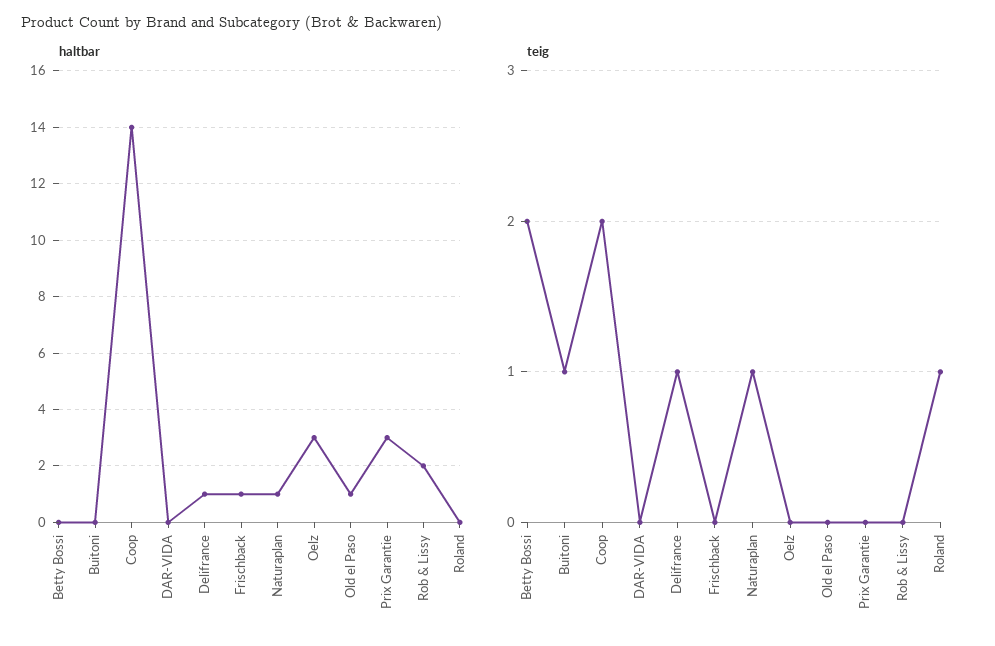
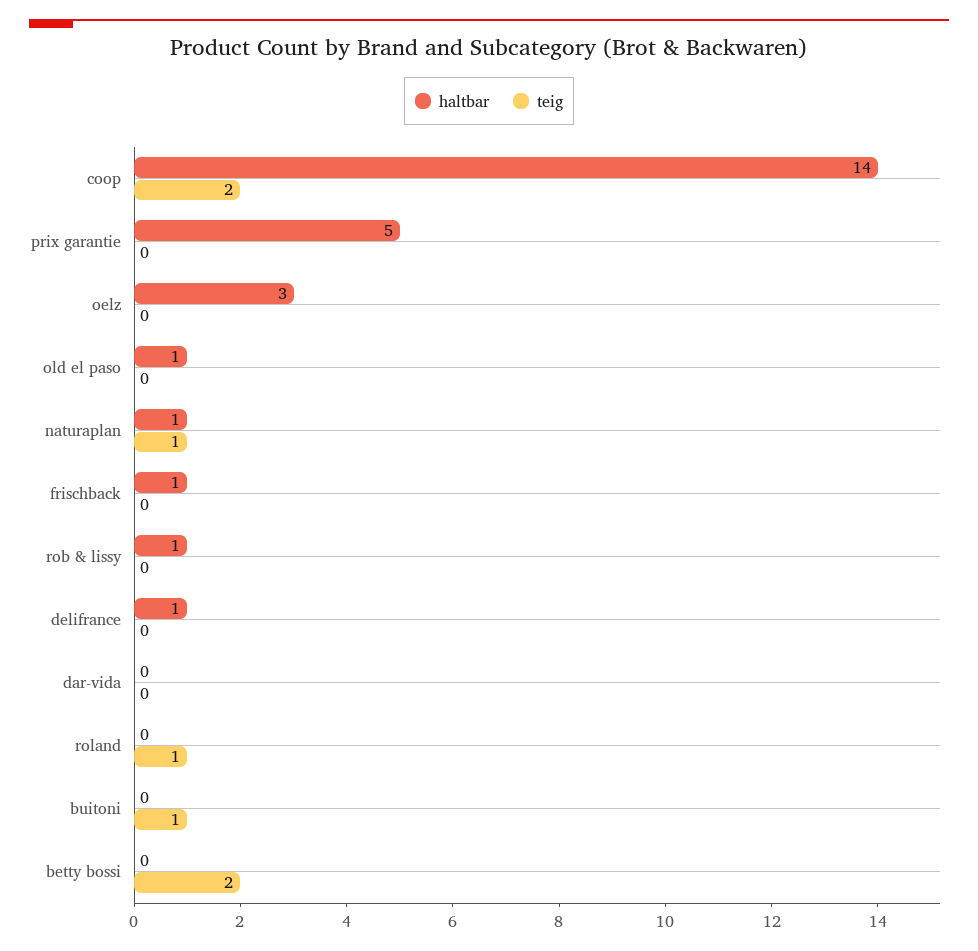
haltbar, Prix Garantie: 3 -> 5
haltbar, Rob & Lissy: 2 -> 1
teig, Delifrance: 1 -> 0

